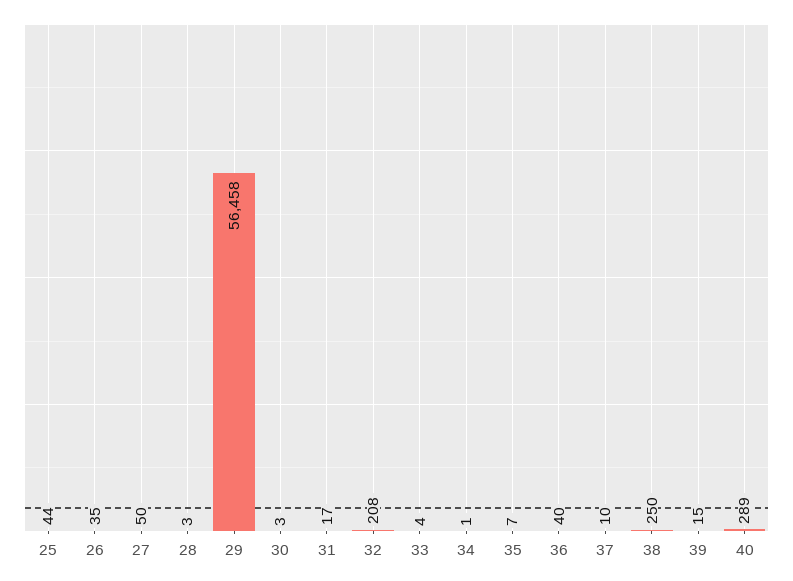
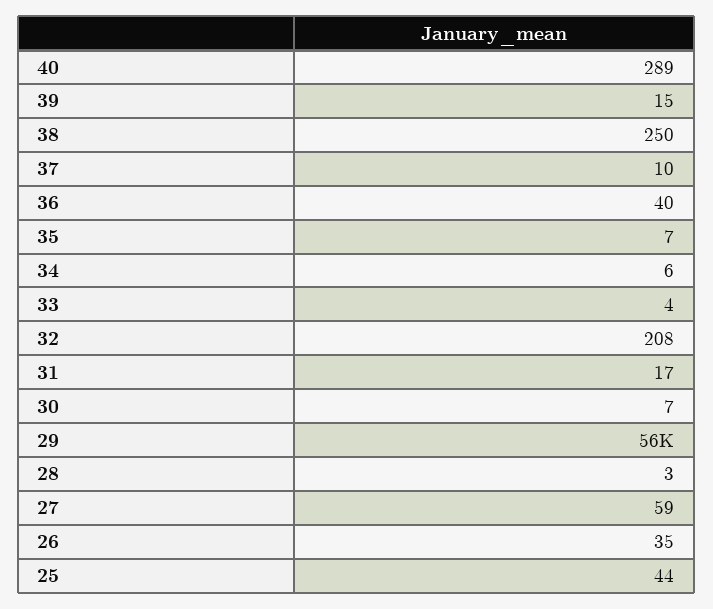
27: 50 -> 59
30: 3 -> 7
34: 1 -> 6

